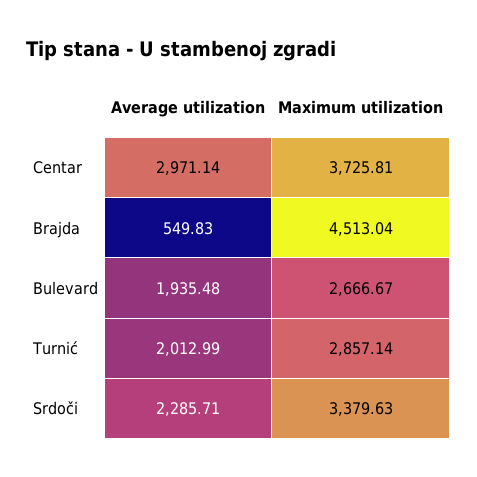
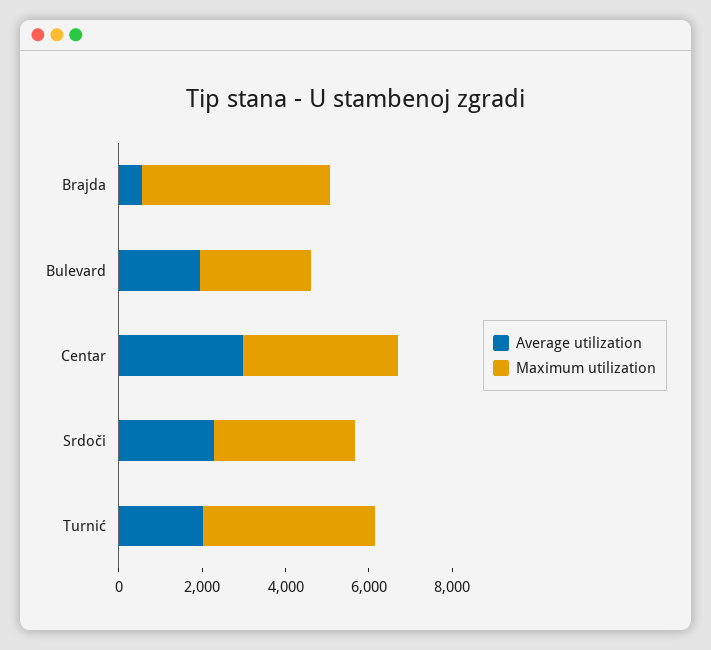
Maximum utilization, Turnić: 2857.14 -> 4000

